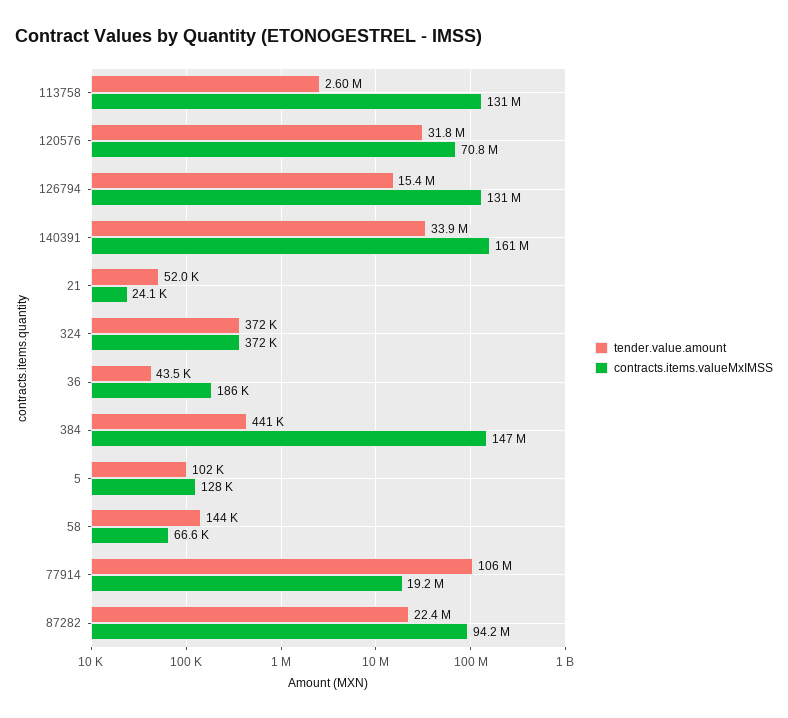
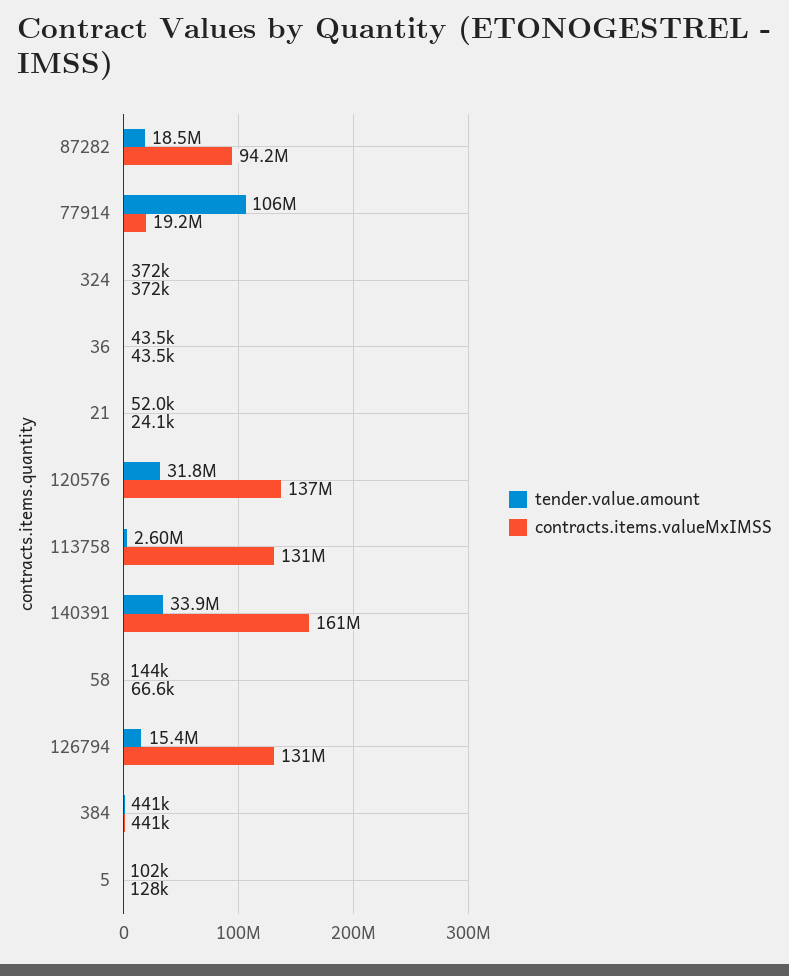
contracts.items.valueMxIMSS, 120576: 70800000 -> 137000000
contracts.items.valueMxIMSS, 36: 186000 -> 43500
contracts.items.valueMxIMSS, 384: 147000000 -> 441000
tender.value.amount, 87282: 22400000 -> 18500000

